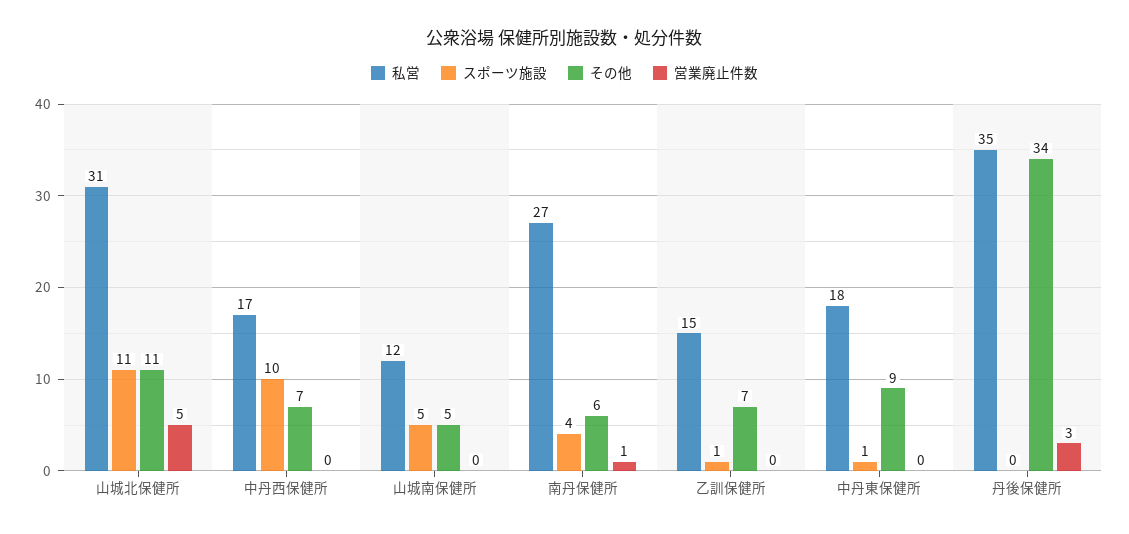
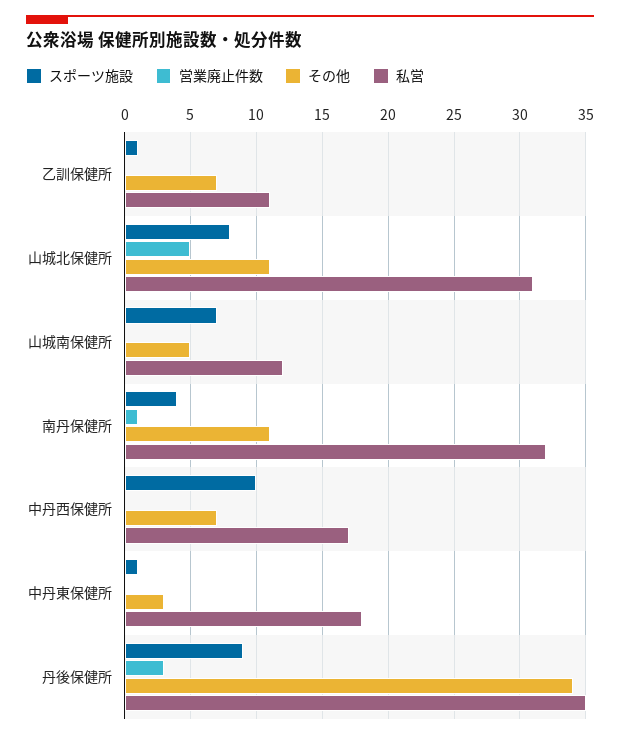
スポーツ施設, 山城北保健所: 11 -> 8
スポーツ施設, 山城南保健所: 5 -> 7
私営, 南丹保健所: 27 -> 32
その他, 南丹保健所: 6 -> 11
私営, 乙訓保健所: 15 -> 11
その他, 中丹東保健所: 9 -> 3
スポーツ施設, 丹後保健所: 0 -> 9

